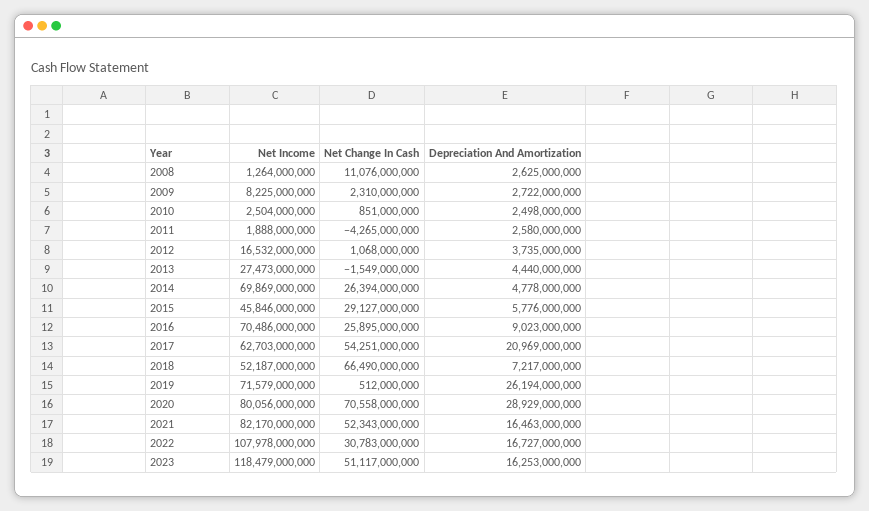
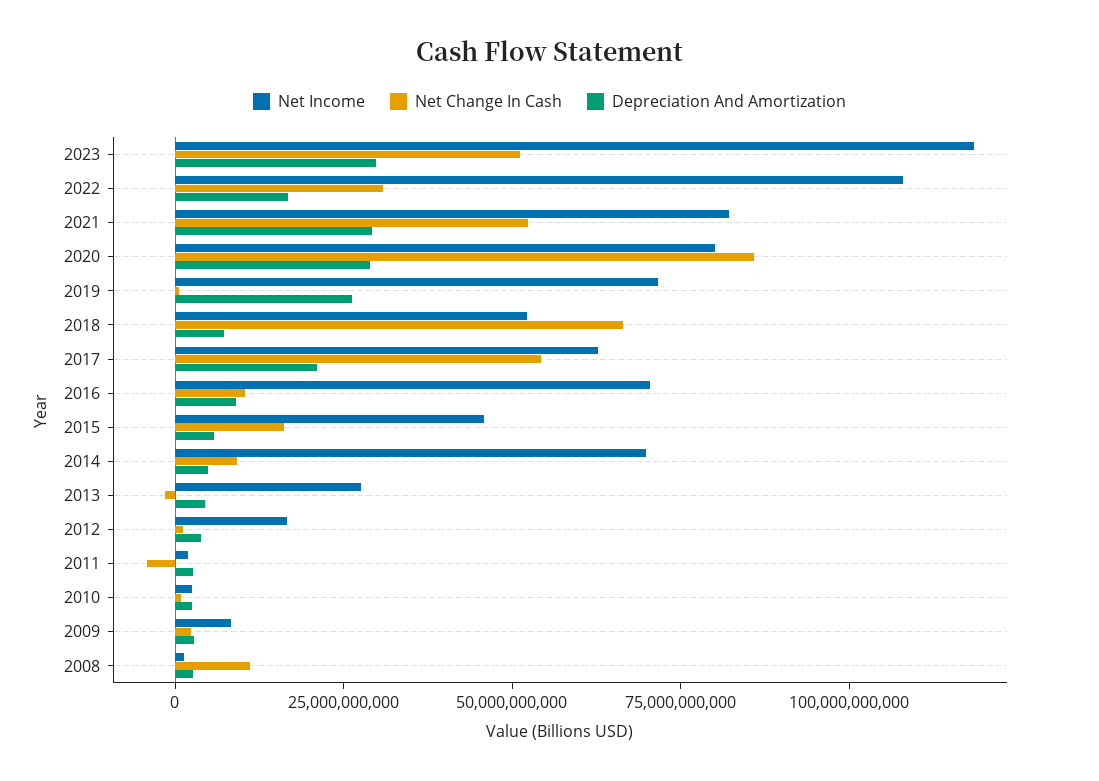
Net Change In Cash, 2014: 26394000000 -> 10000000000
Net Change In Cash, 2015: 29127000000 -> 15000000000
Net Change In Cash, 2016: 25895000000 -> 10000000000
Net Change In Cash, 2020: 70558000000 -> 85000000000
Depreciation And Amortization, 2021: 16463000000 -> 30000000000
Depreciation And Amortization, 2023: 16253000000 -> 30000000000

